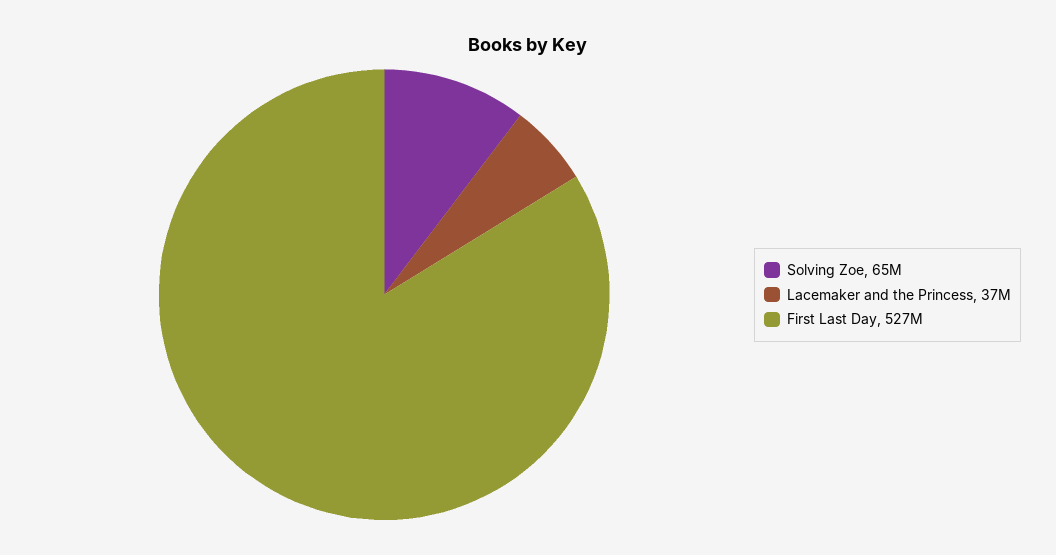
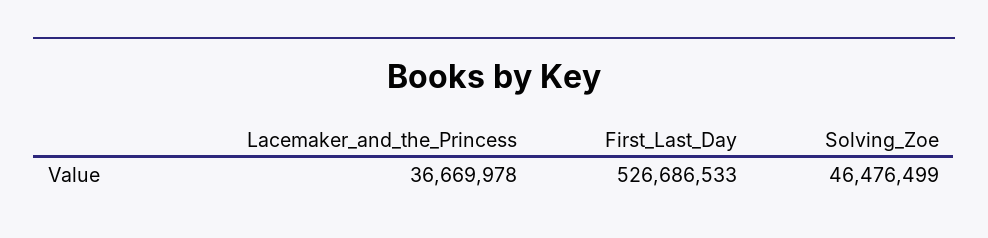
Solving Zoe: 65000000 -> 46476499

